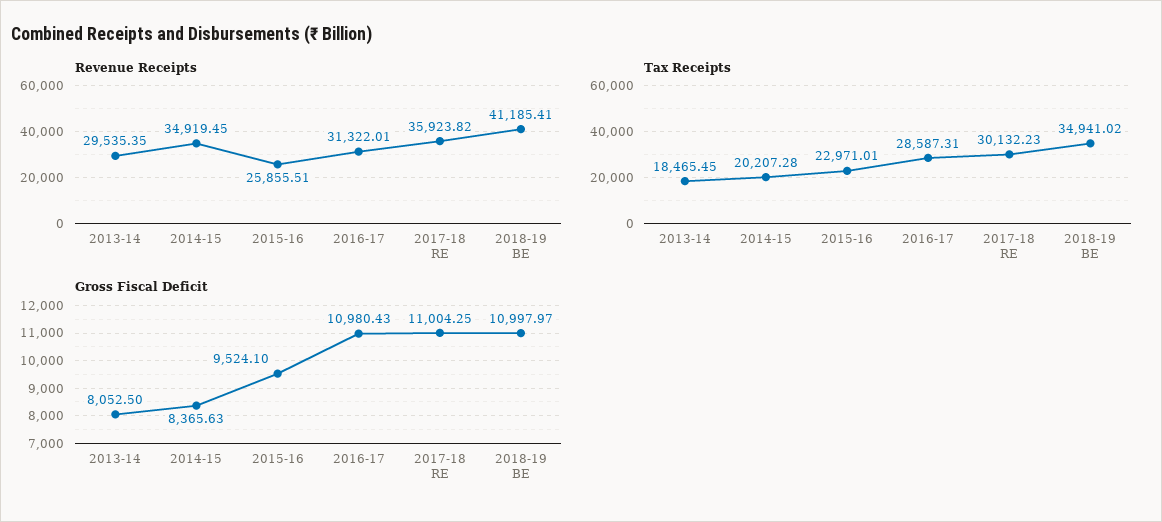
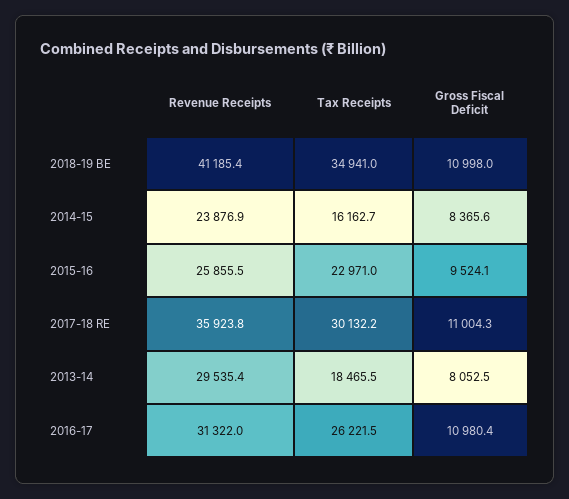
Revenue Receipts, 2014-15: 34919.45 -> 23876.9
Tax Receipts, 2014-15: 20207.28 -> 16162.7
Tax Receipts, 2016-17: 28587.31 -> 26221.5

